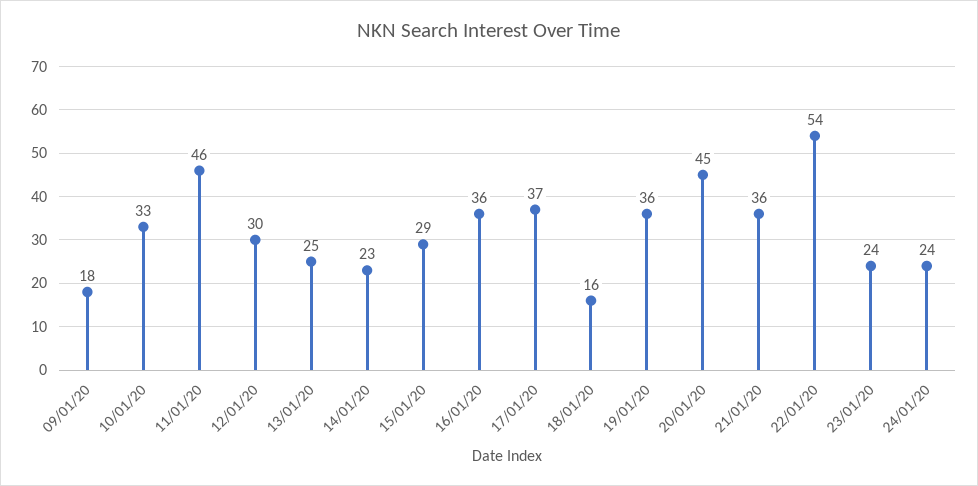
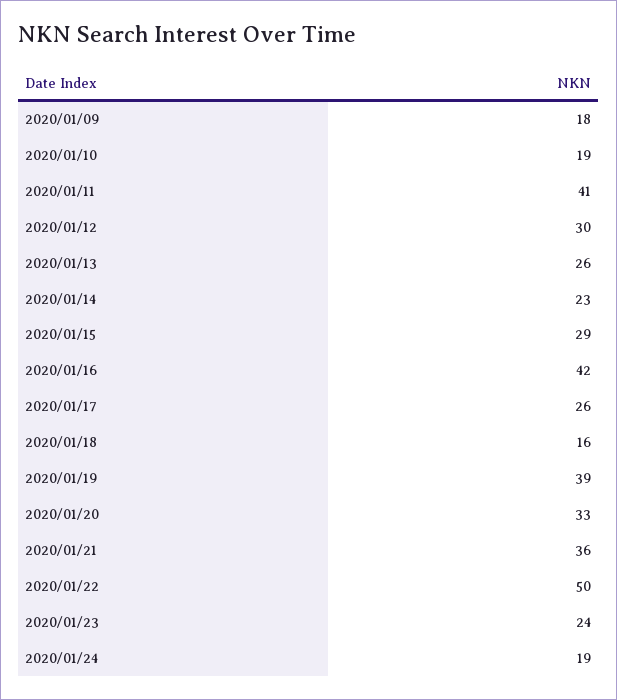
10/01/20: 33 -> 19
11/01/20: 46 -> 41
13/01/20: 25 -> 26
16/01/20: 36 -> 42
17/01/20: 37 -> 26
19/01/20: 36 -> 39
20/01/20: 45 -> 33
22/01/20: 54 -> 50
24/01/20: 24 -> 19

